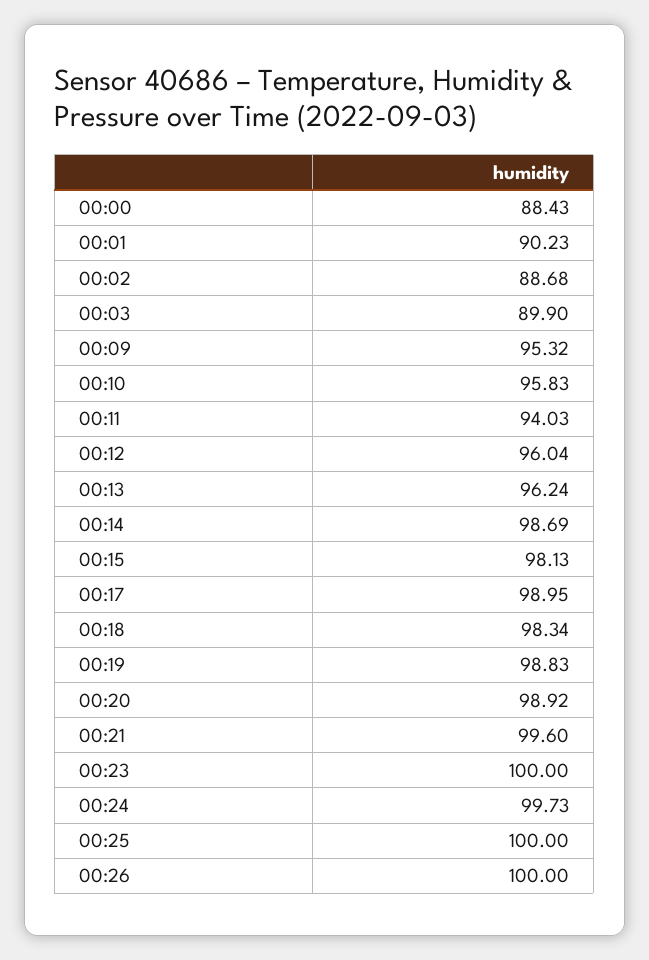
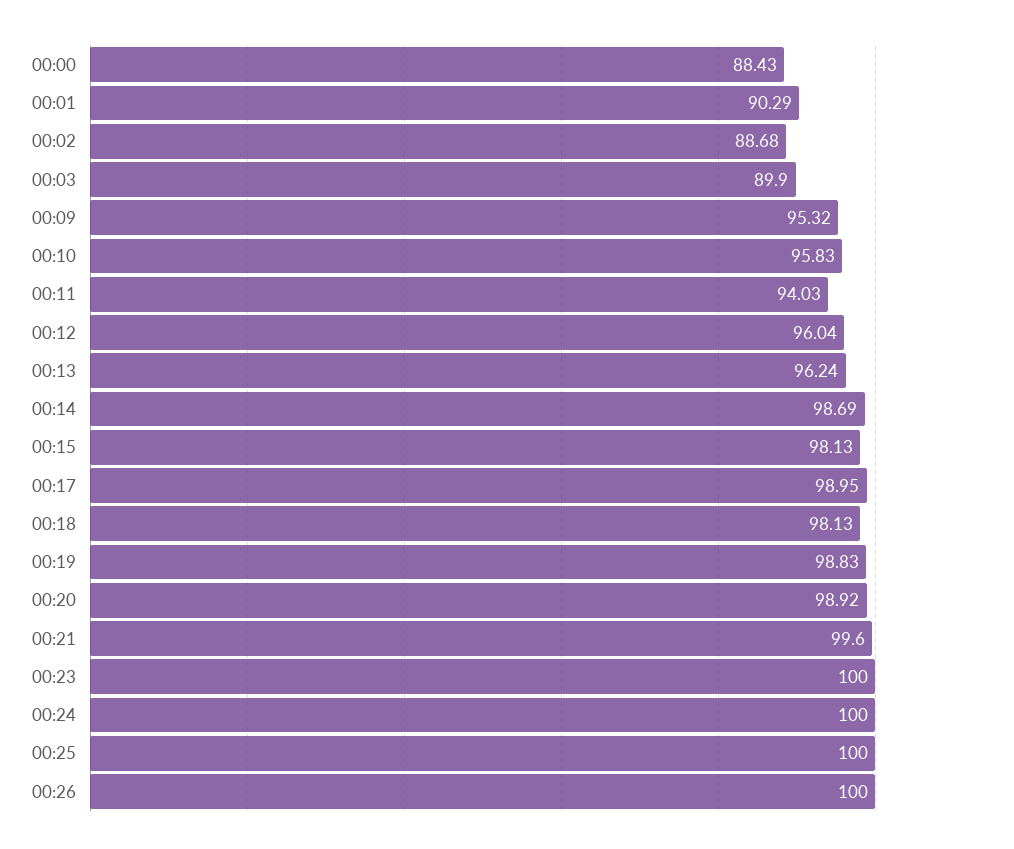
00:01: 90.23 -> 90.29
00:18: 98.34 -> 98.13
00:24: 99.73 -> 100

